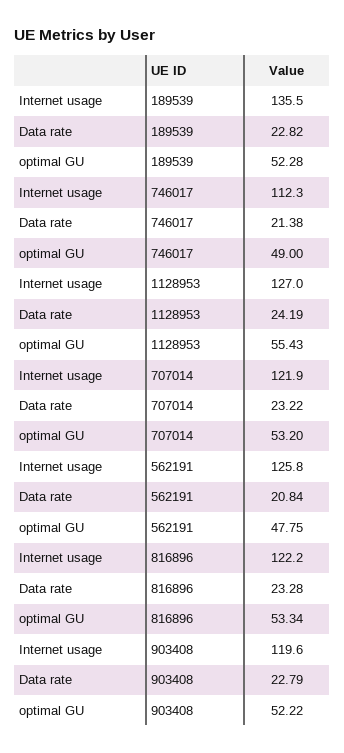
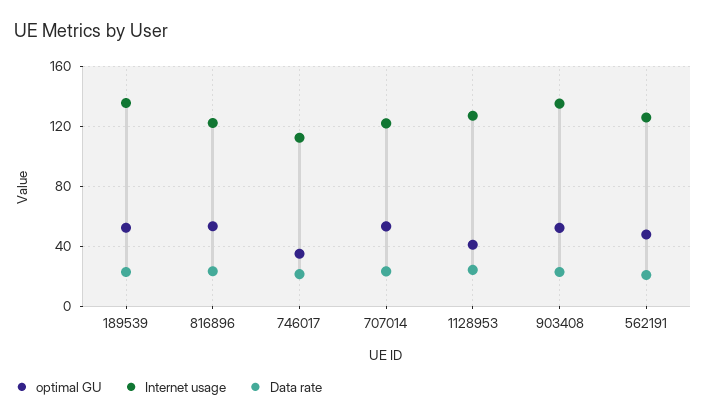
optimal GU, 746017: 49 -> 35
optimal GU, 1128953: 55.43 -> 40
Internet usage, 903408: 119.6 -> 135

